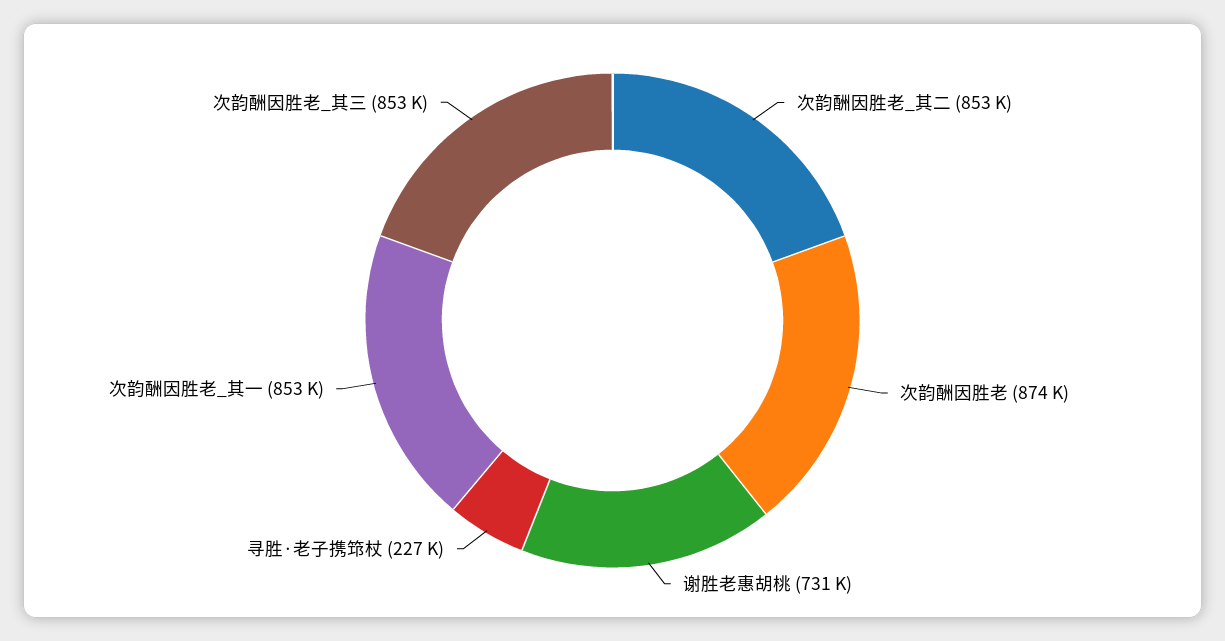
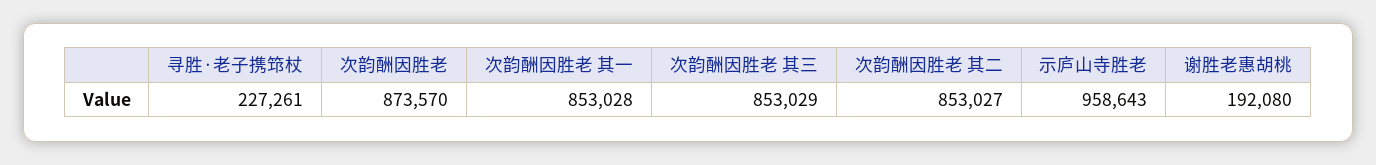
谢胜老惠胡桃: 731000 -> 192080
示庐山寺胜老: none -> 958643

